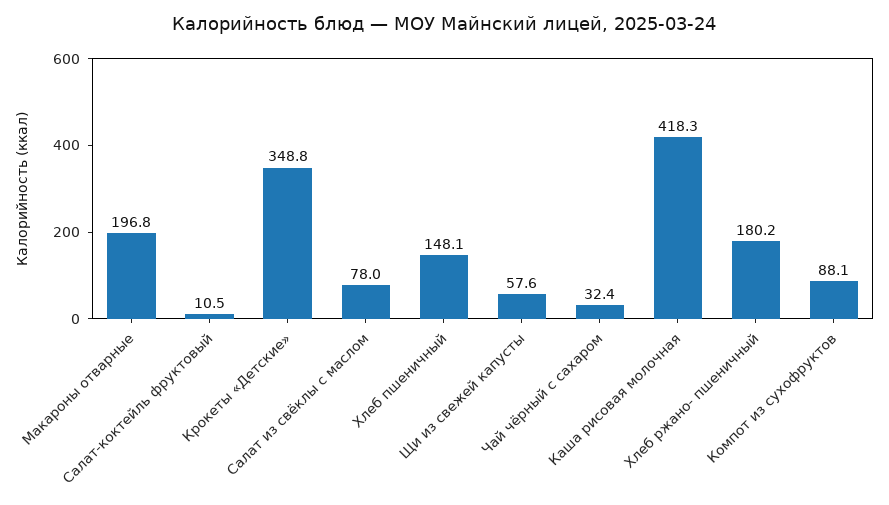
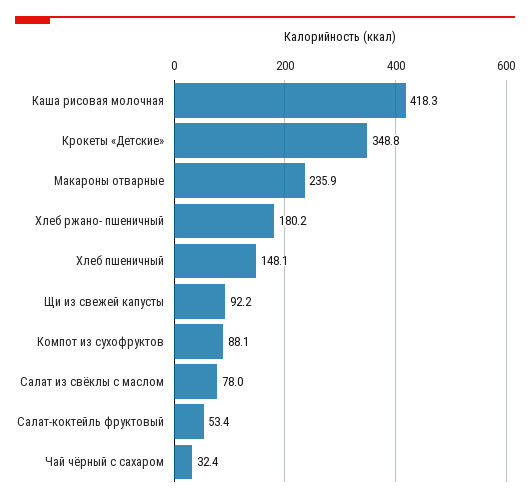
Макароны отварные: 196.8 -> 235.9
Салат-коктейль фруктовый: 10.5 -> 53.4
Щи из свежей капусты: 57.6 -> 92.2

